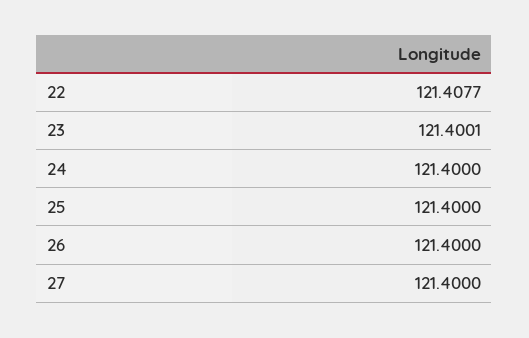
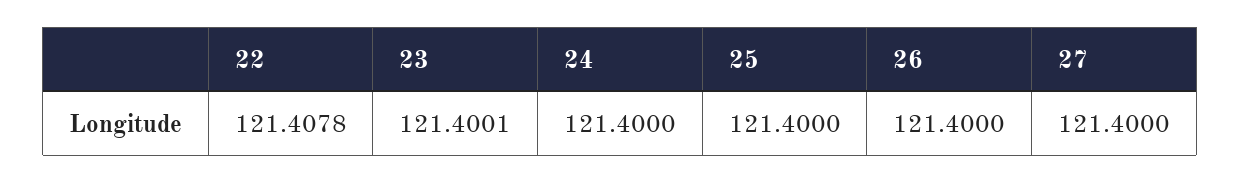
22: 121.4077 -> 121.4078

